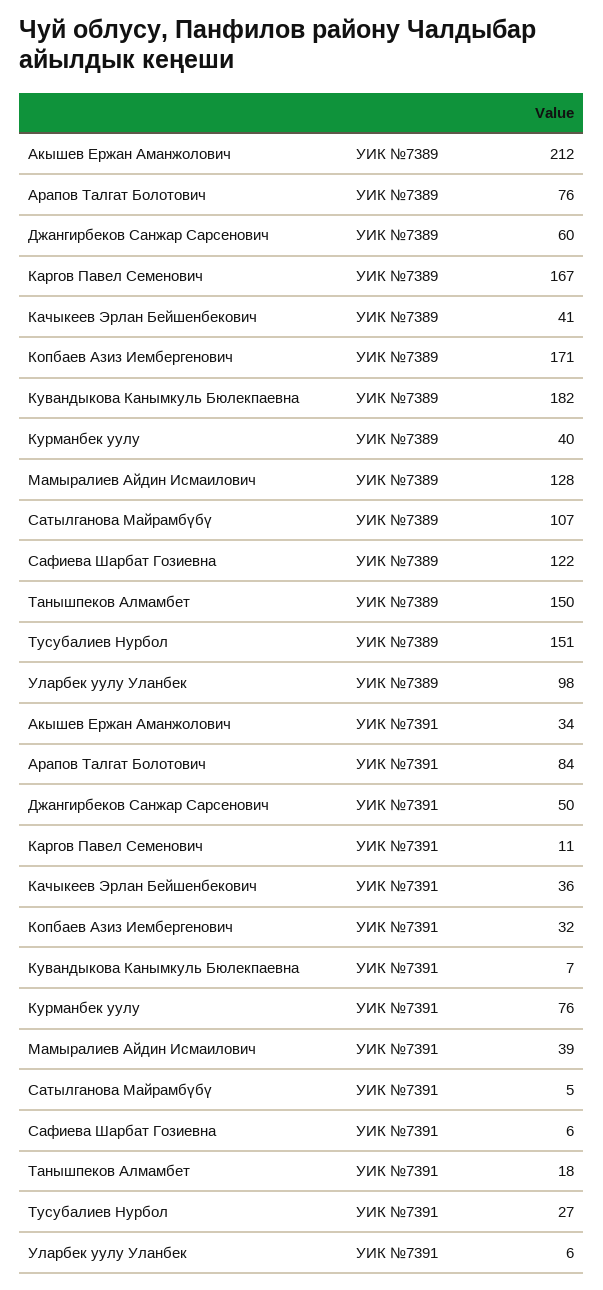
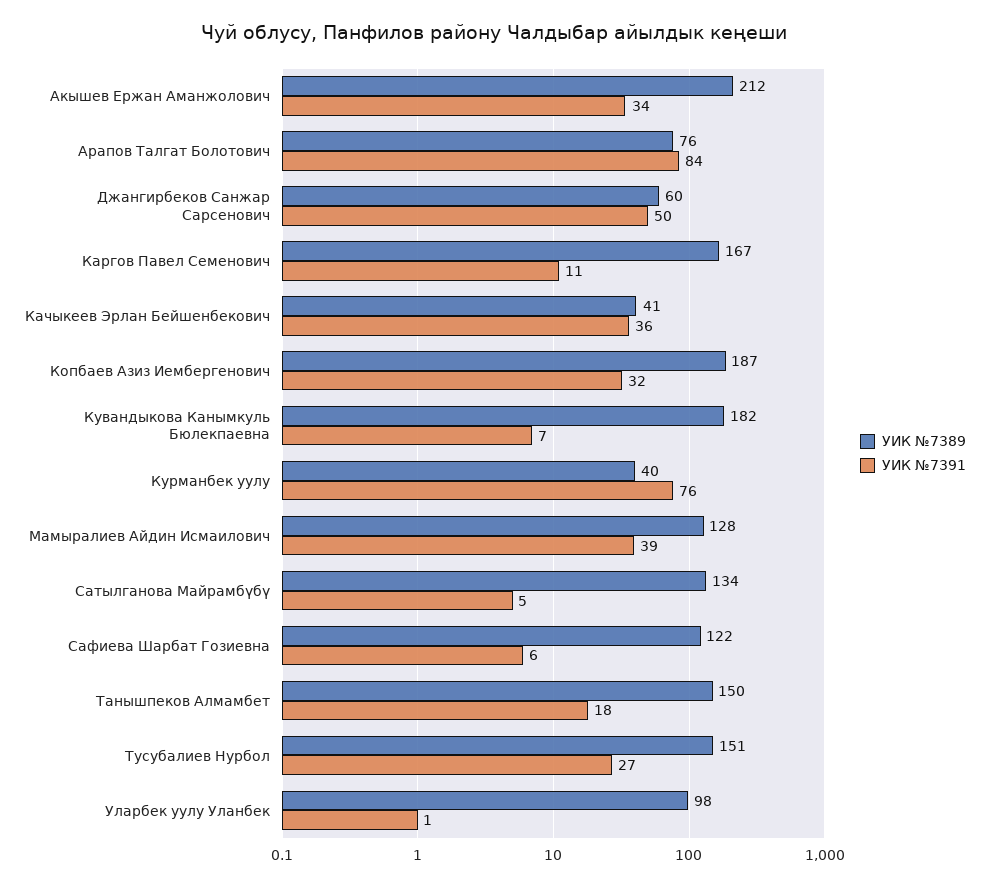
УИК №7389, Копбаев Азиз Иембергенович: 171 -> 187
УИК №7389, Сатылганова Майрамбүбү: 107 -> 134
УИК №7391, Уларбек уулу Уланбек: 6 -> 1

